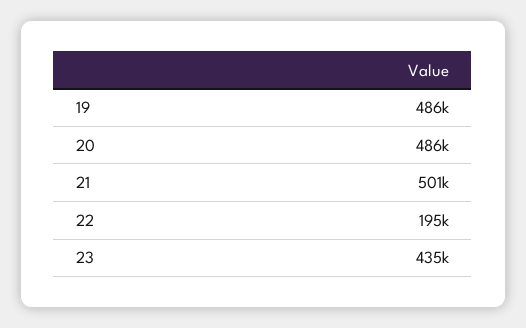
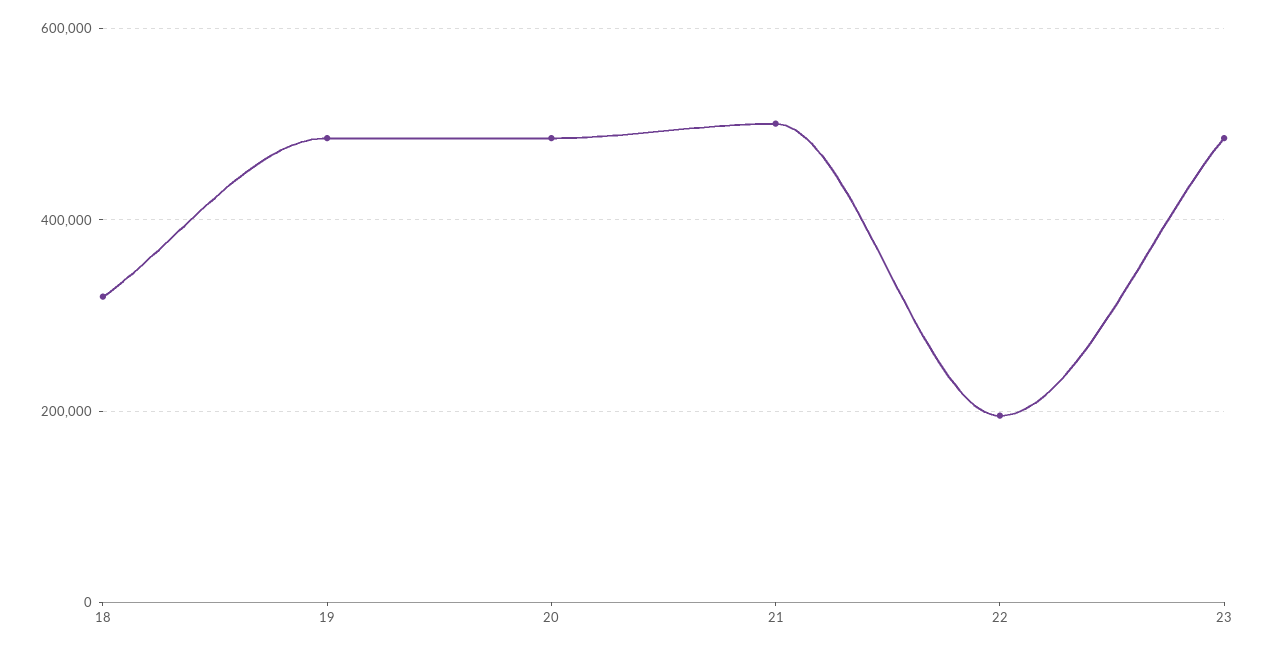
23: 435000 -> 480000
18: none -> 320000

